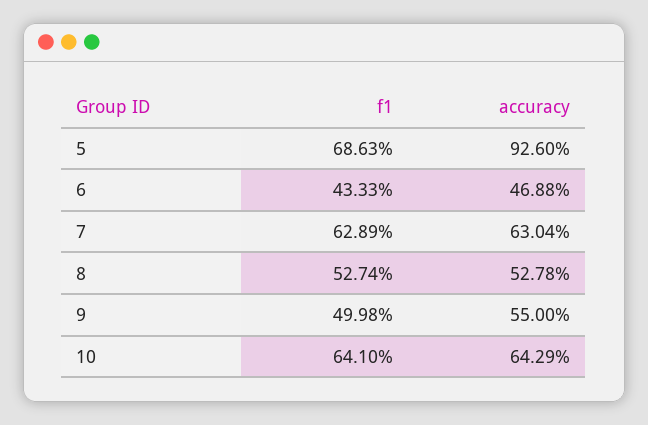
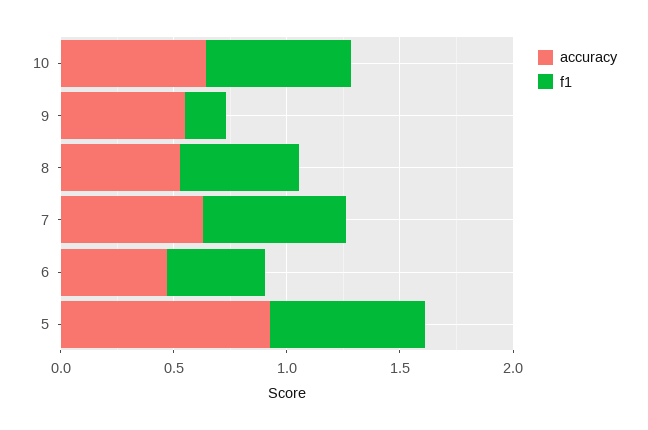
f1, 9: 0.4998 -> 0.2

